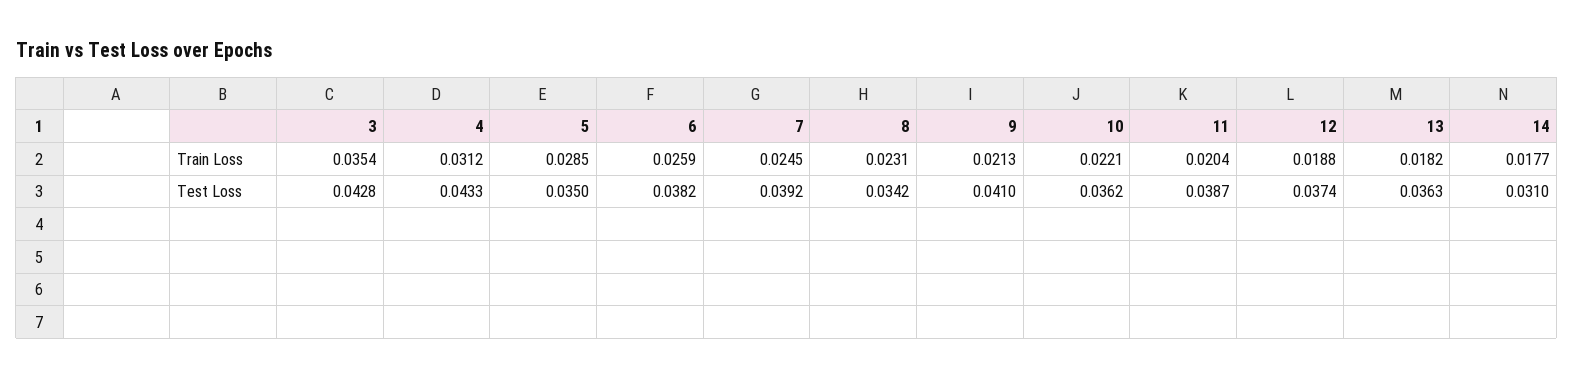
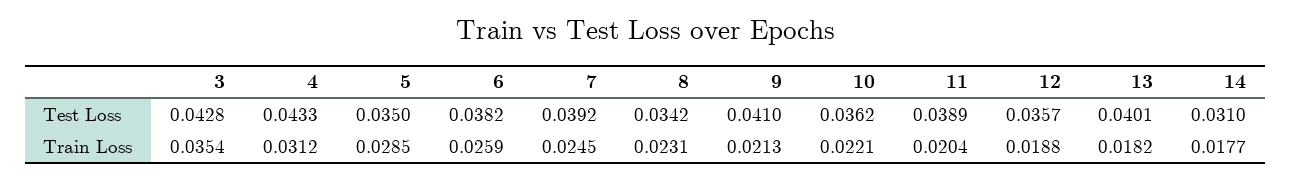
11, Test Loss: 0.0387 -> 0.0389
12, Test Loss: 0.0374 -> 0.0357
13, Test Loss: 0.0363 -> 0.0401

